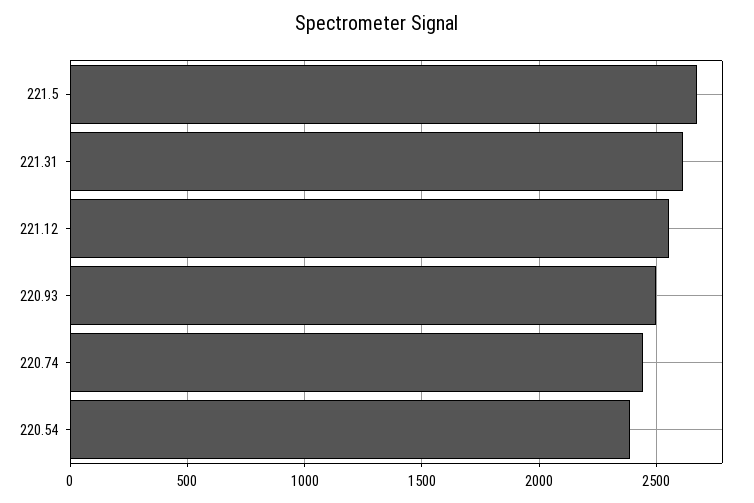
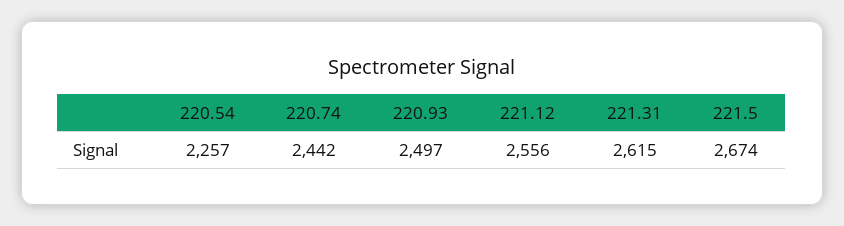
220.54: 2400 -> 2257

